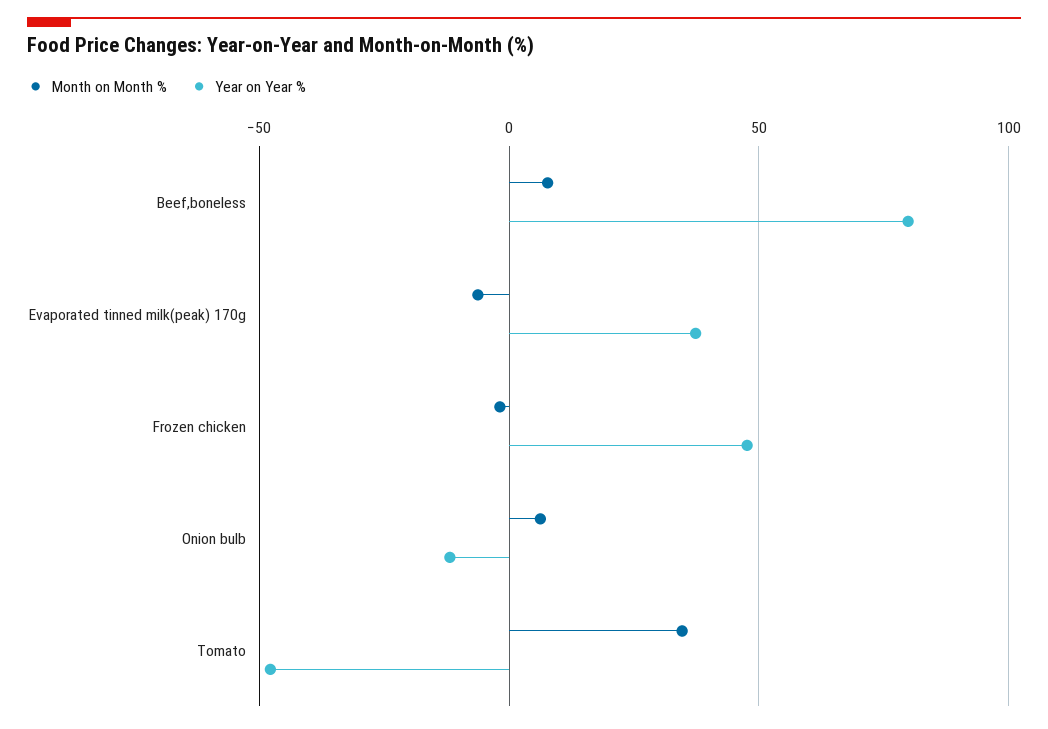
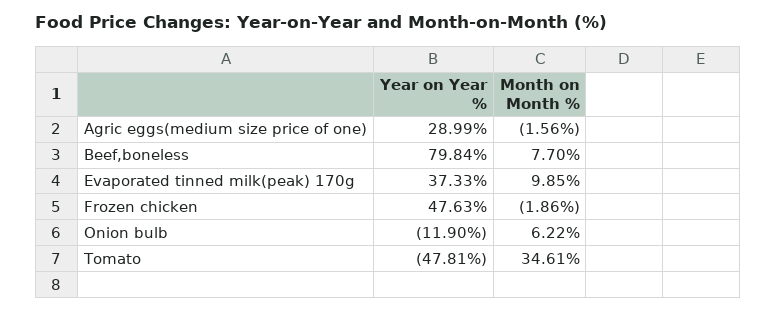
Month on Month %, Evaporated tinned milk(peak) 170g: -5 -> 9.85
Year on Year %, Agric eggs(medium size price of one): none -> 28.99
Month on Month %, Agric eggs(medium size price of one): none -> -1.56

